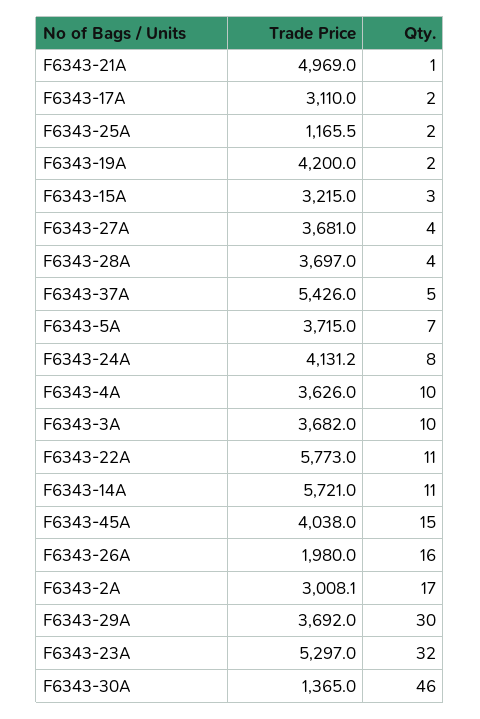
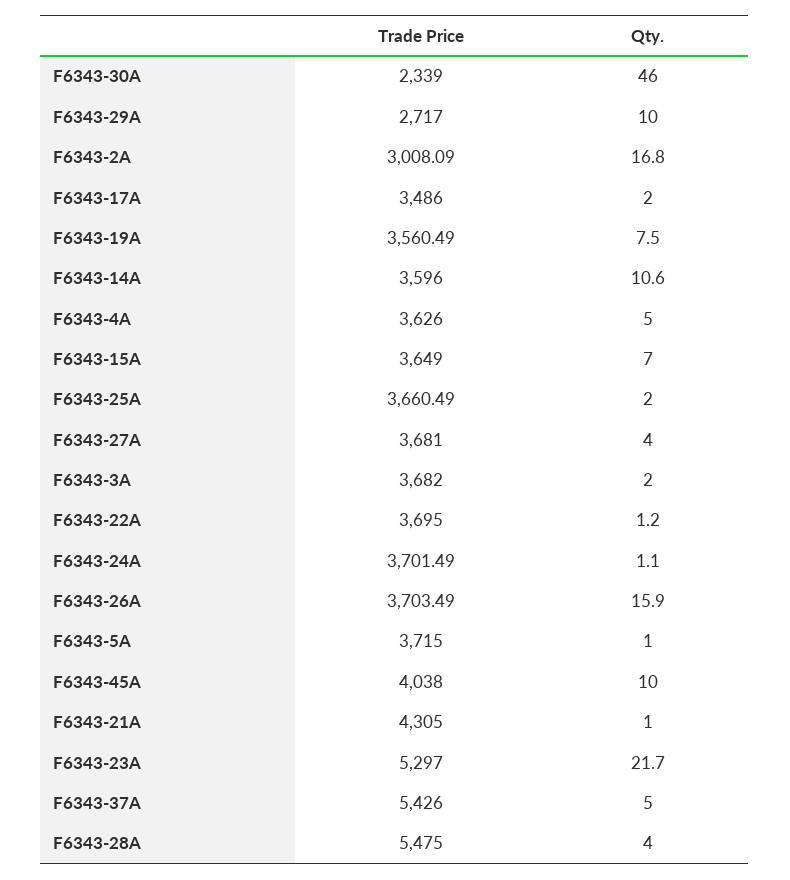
Trade Price, F6343-21A: 4969 -> 4305
Trade Price, F6343-17A: 3110 -> 3486
Trade Price, F6343-25A: 1165.5 -> 3660.49
Trade Price, F6343-19A: 4200 -> 3560.49
Qty., F6343-19A: 2 -> 7.5
Trade Price, F6343-15A: 3215 -> 3649
Qty., F6343-15A: 3 -> 7
Trade Price, F6343-28A: 3697 -> 5475
Qty., F6343-5A: 7 -> 1
Trade Price, F6343-24A: 4131.2 -> 3701.49
Qty., F6343-24A: 8 -> 1.1
Qty., F6343-4A: 10 -> 5
Qty., F6343-3A: 10 -> 2
Trade Price, F6343-22A: 5773 -> 3695
Qty., F6343-22A: 11 -> 1.2
Trade Price, F6343-14A: 5721 -> 3596
Qty., F6343-45A: 15 -> 10
Trade Price, F6343-26A: 1980 -> 3703.49
Trade Price, F6343-29A: 3692 -> 2717
Qty., F6343-29A: 30 -> 10
Qty., F6343-23A: 32 -> 21.7
Trade Price, F6343-30A: 1365 -> 2339

